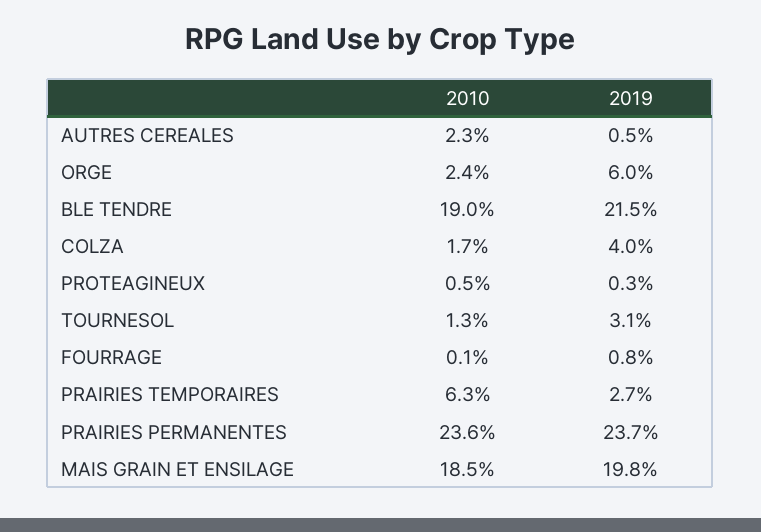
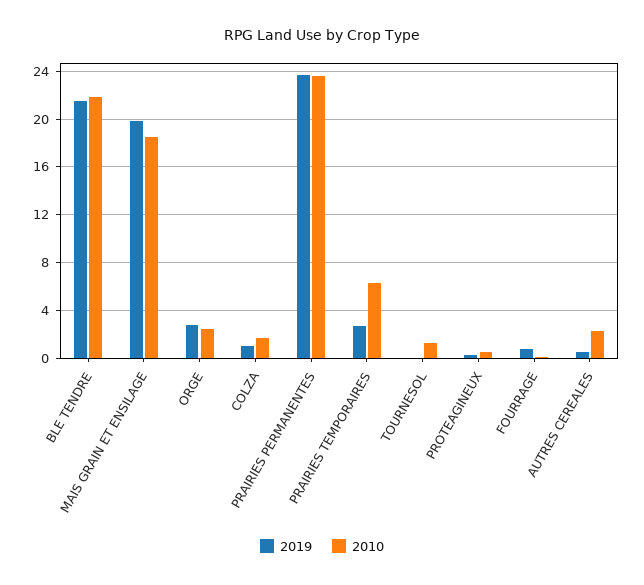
2019, ORGE: 6 -> 3
2010, BLE TENDRE: 19 -> 22
2019, COLZA: 4 -> 1
2019, TOURNESOL: 3.1 -> 0

